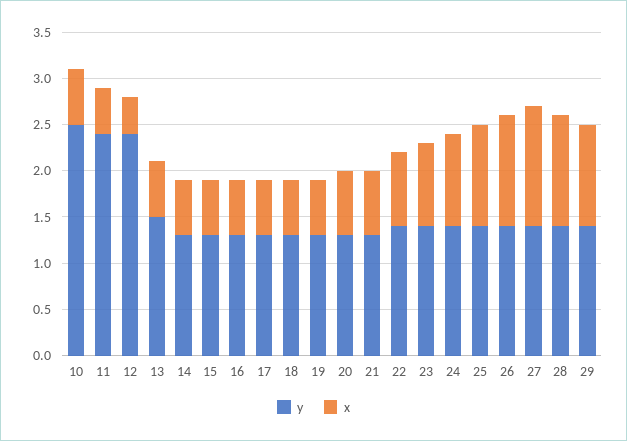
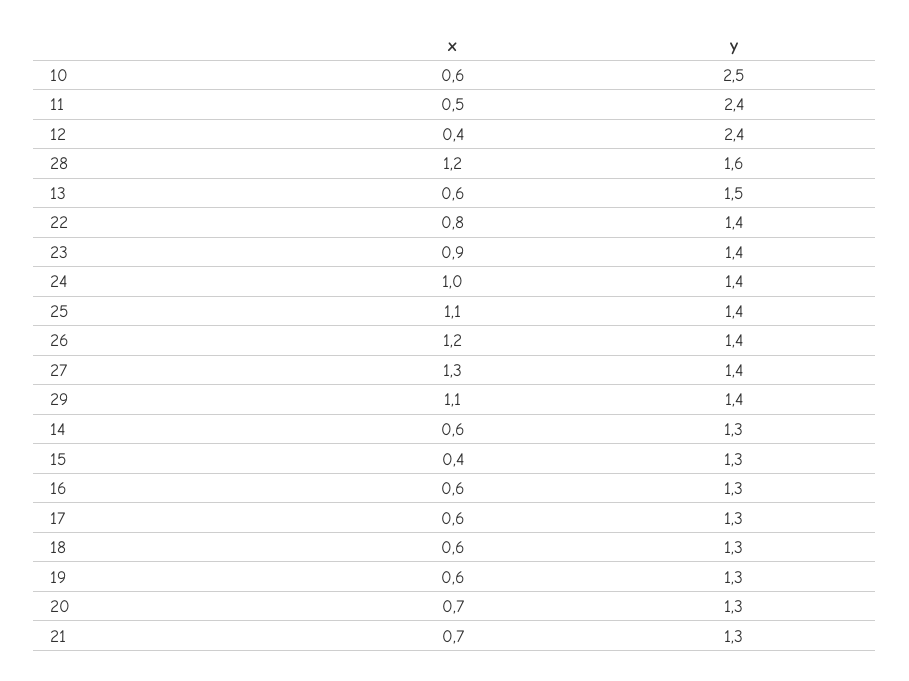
x, 15: 0.6 -> 0.4
y, 28: 1.4 -> 1.6

